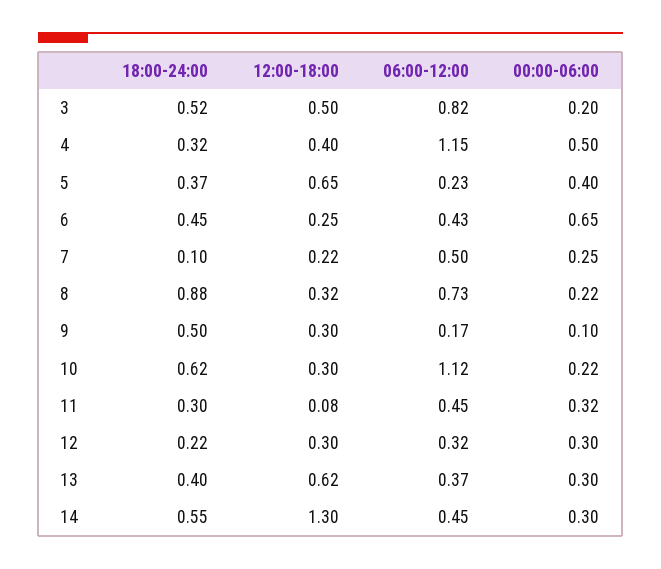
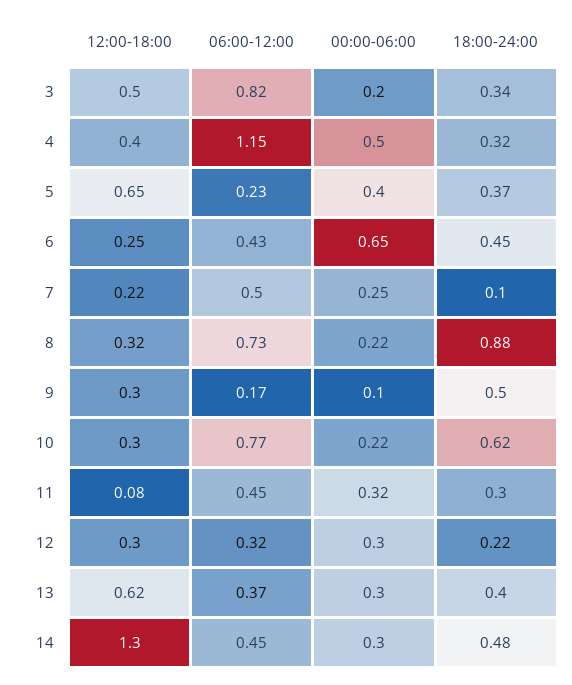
18:00-24:00, 3: 0.52 -> 0.34
06:00-12:00, 10: 1.12 -> 0.77
18:00-24:00, 14: 0.55 -> 0.48

